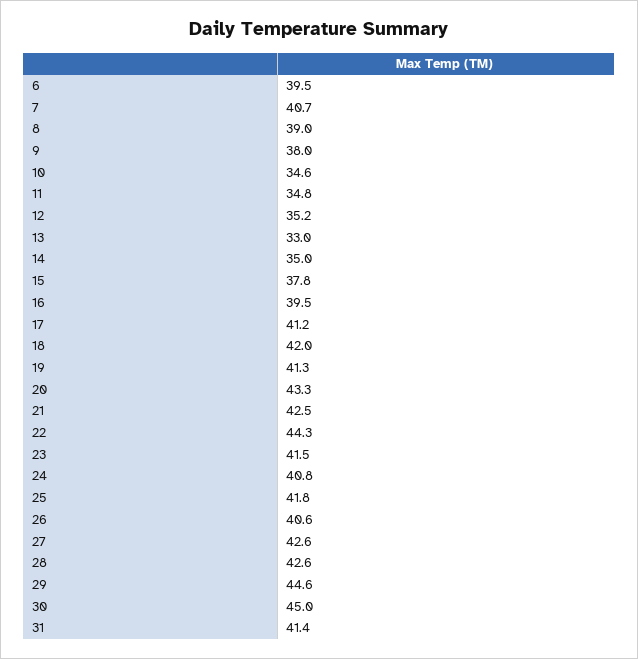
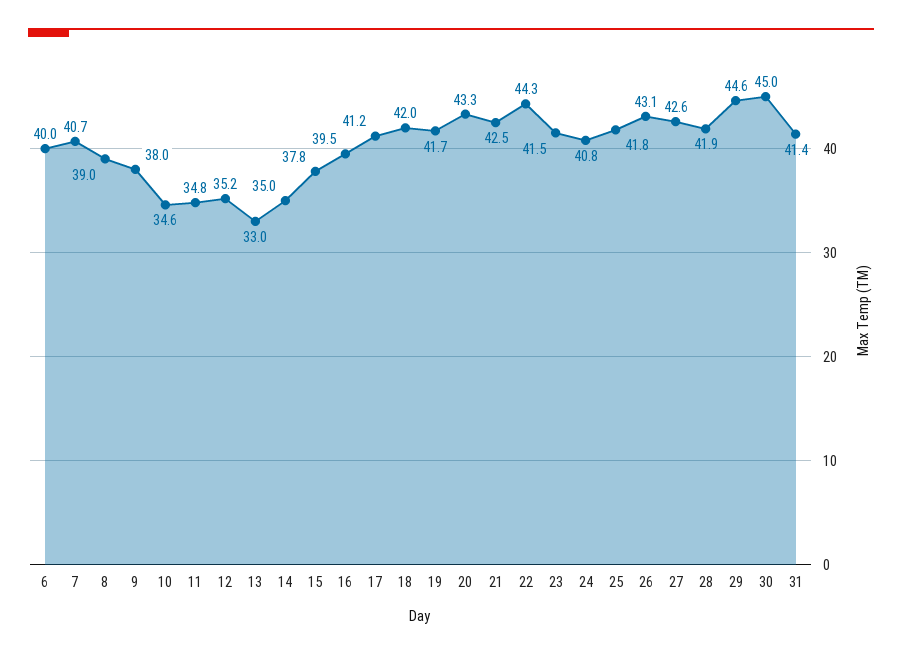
6: 39.5 -> 40
19: 41.3 -> 41.7
26: 40.6 -> 43.1
28: 42.6 -> 41.9

